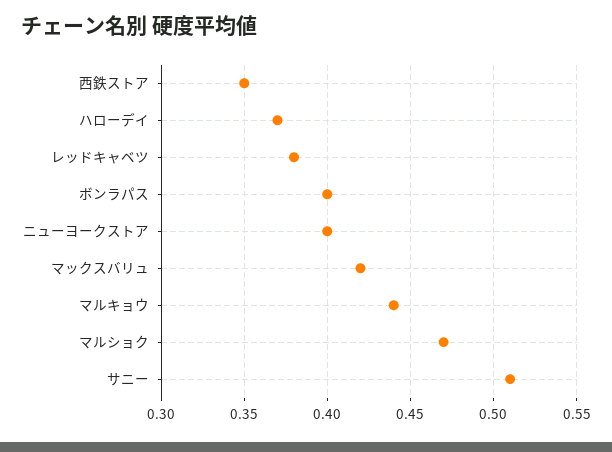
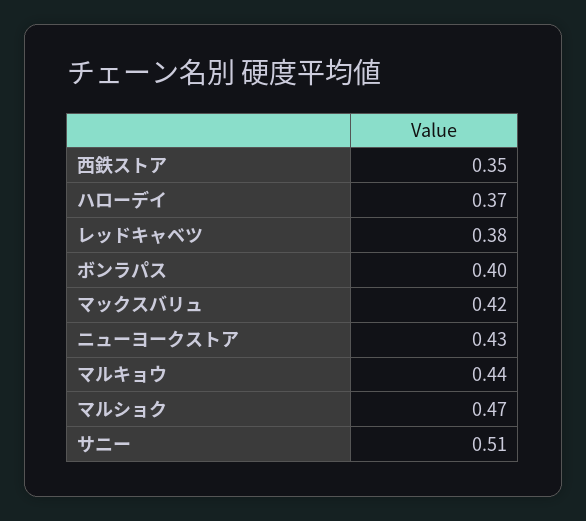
ニューヨークストア: 0.4 -> 0.43

